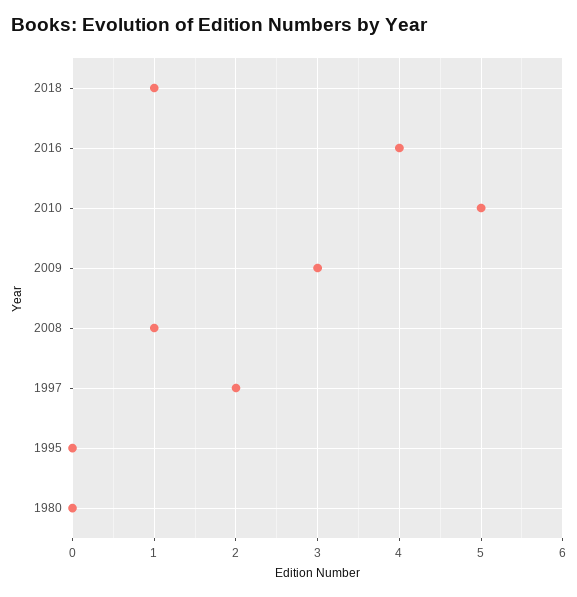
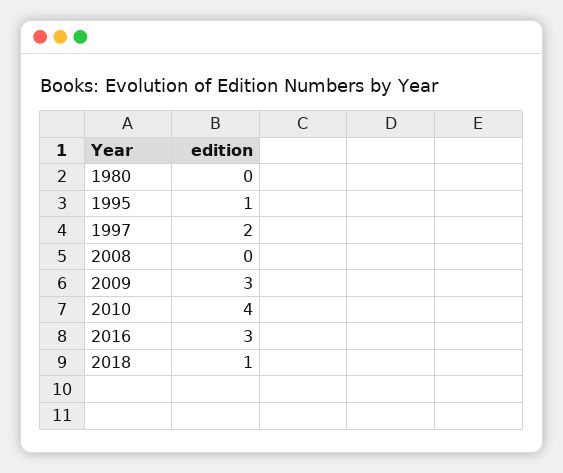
2016: 4 -> 3
2010: 5 -> 4
2008: 1 -> 0
1995: 0 -> 1

